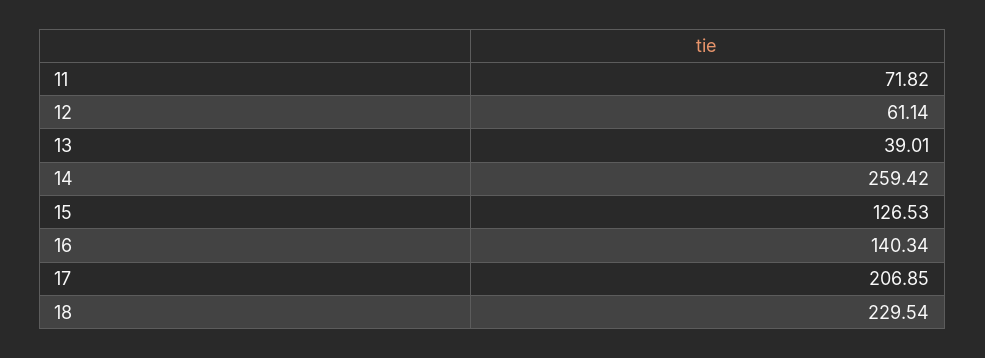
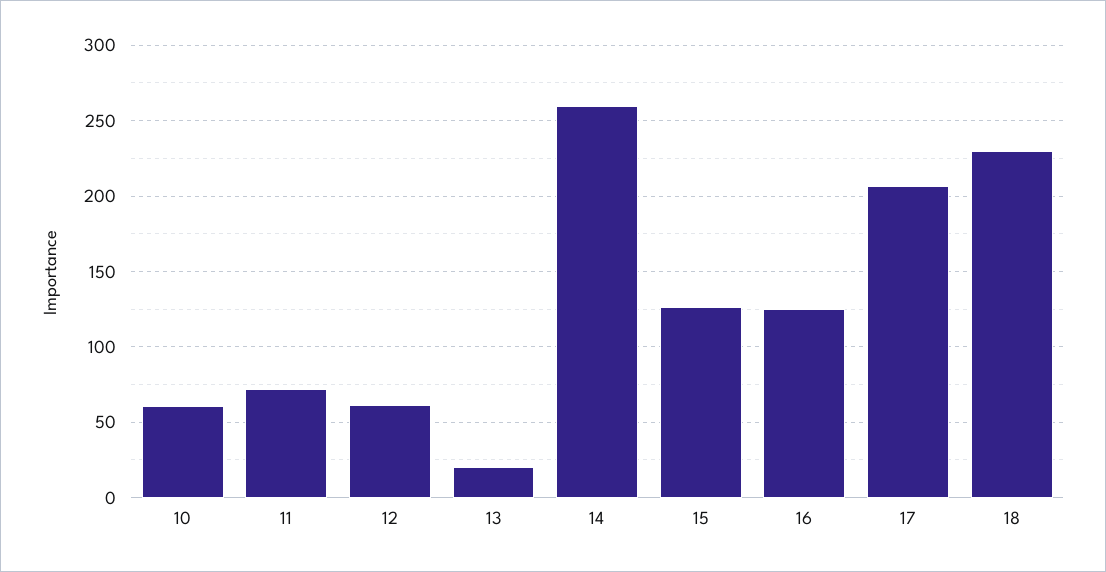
13: 39.01 -> 20
16: 140.34 -> 125
10: none -> 60

